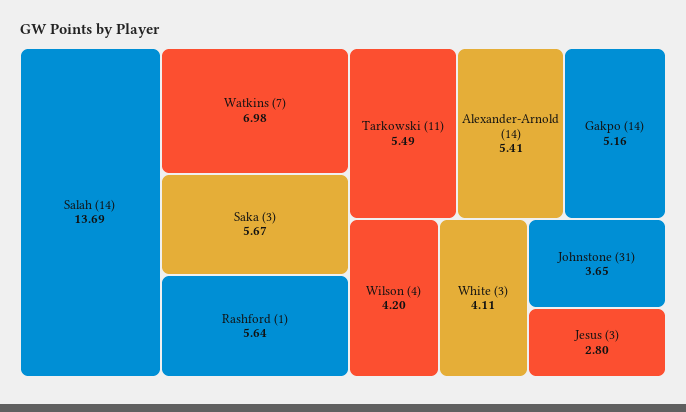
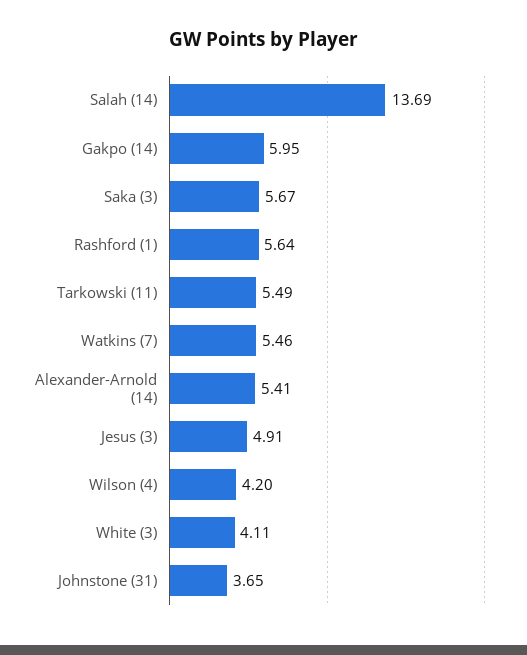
Watkins (7): 6.98 -> 5.46
Gakpo (14): 5.16 -> 5.95
Jesus (3): 2.8 -> 4.91

